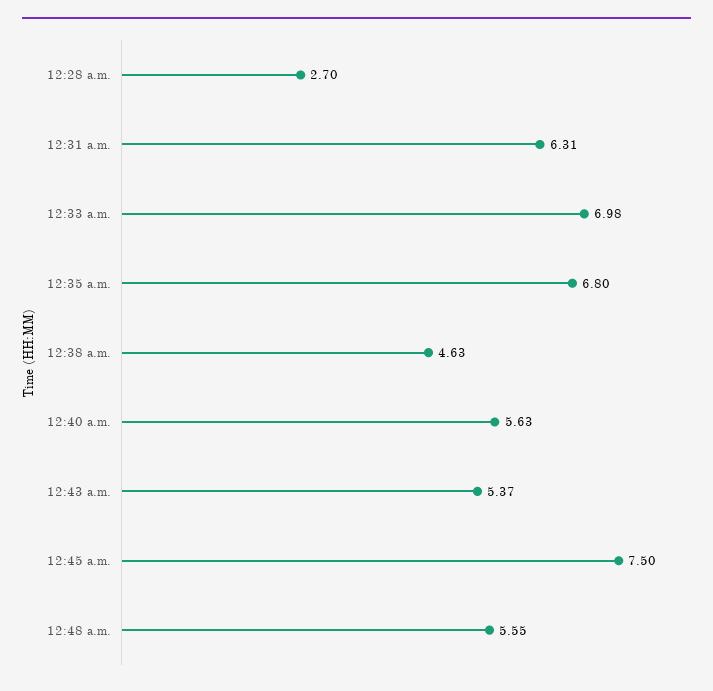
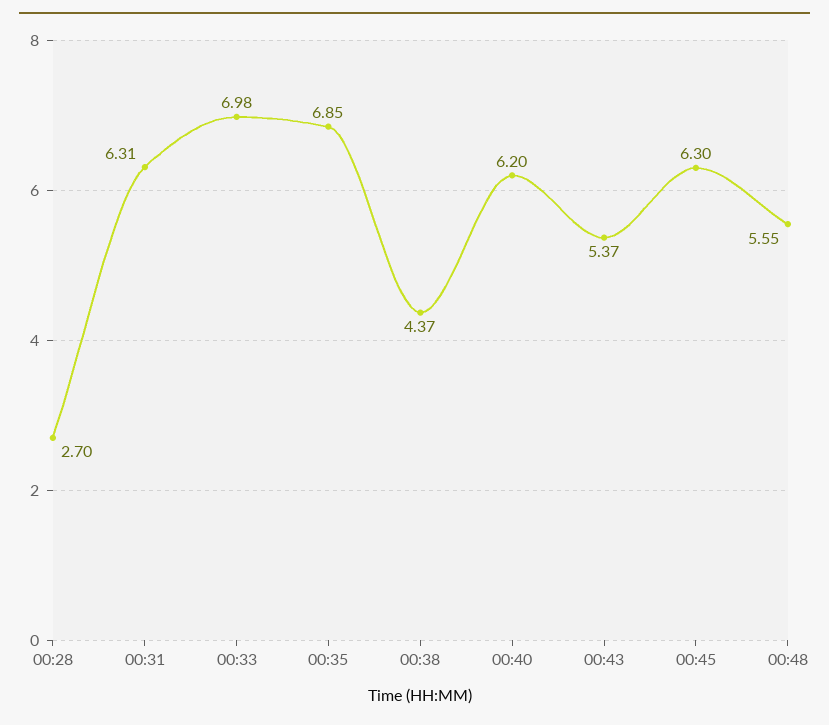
12:35 a.m.: 6.8 -> 6.85
12:38 a.m.: 4.63 -> 4.37
12:40 a.m.: 5.63 -> 6.2
12:45 a.m.: 7.5 -> 6.3

